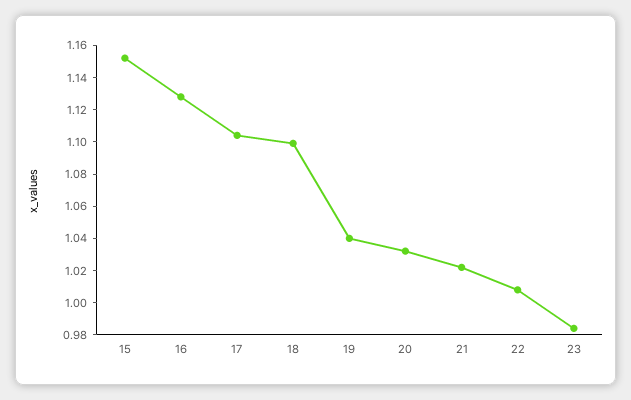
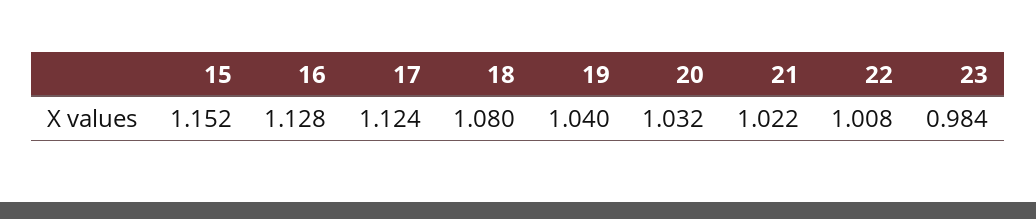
17: 1.105 -> 1.124
18: 1.1 -> 1.08

